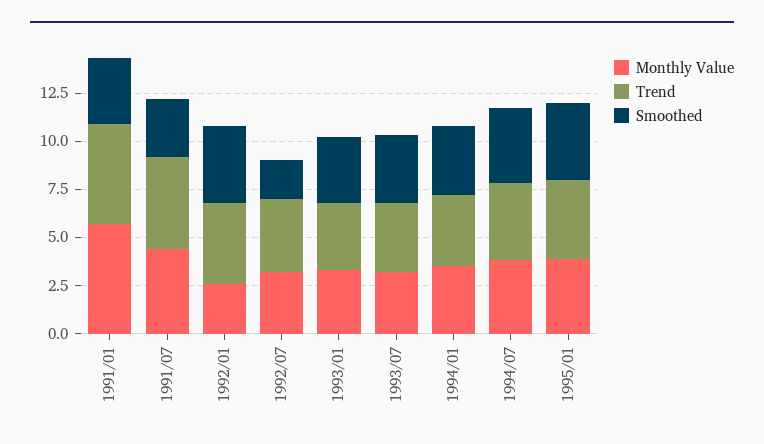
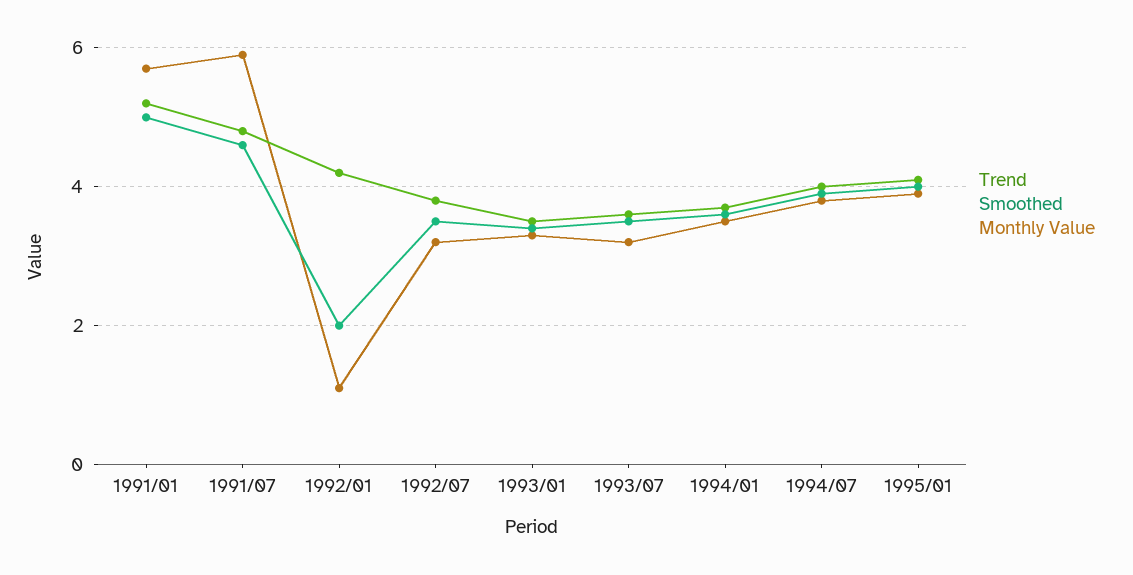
Smoothed, 1991/01: 3.5 -> 5
Monthly Value, 1991/07: 4.5 -> 6
Smoothed, 1991/07: 3 -> 4.5
Monthly Value, 1992/01: 2.5 -> 1
Smoothed, 1992/01: 4 -> 2
Smoothed, 1992/07: 2 -> 3.5

